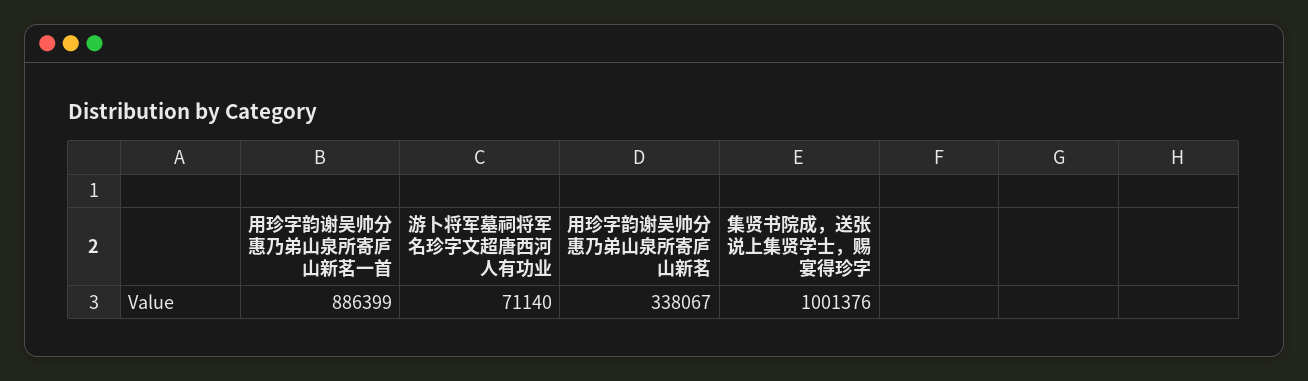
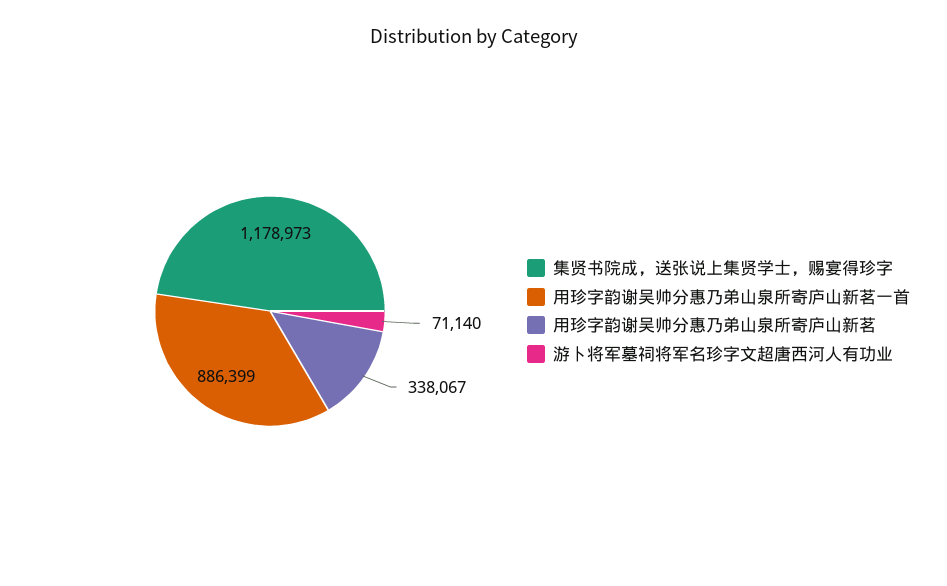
集贤书院成，送张说上集贤学士，赐宴得珍字: 1001376 -> 1178973

